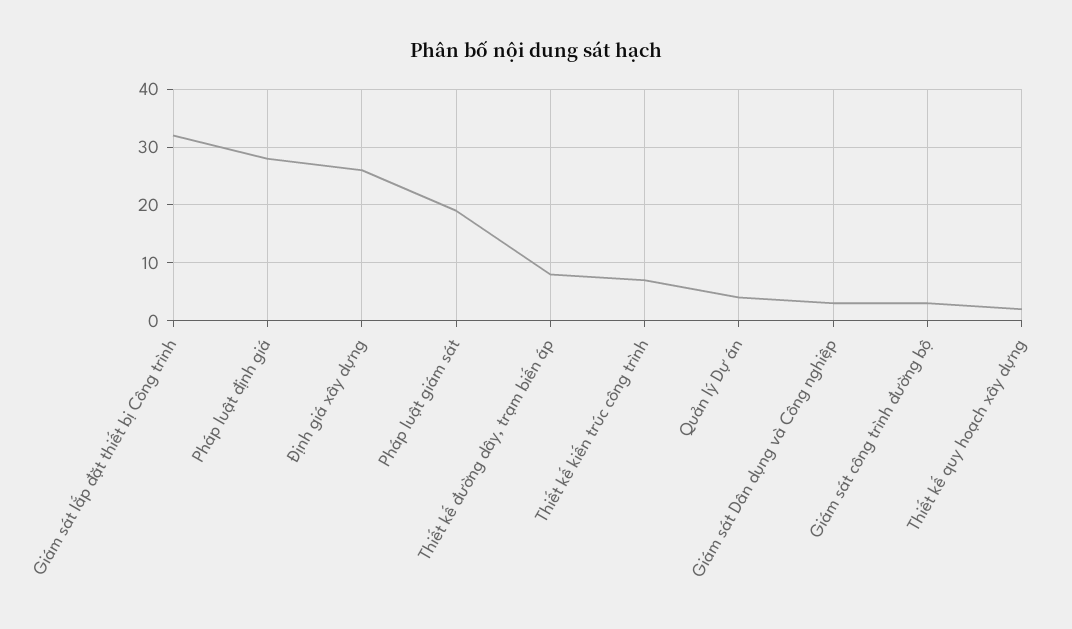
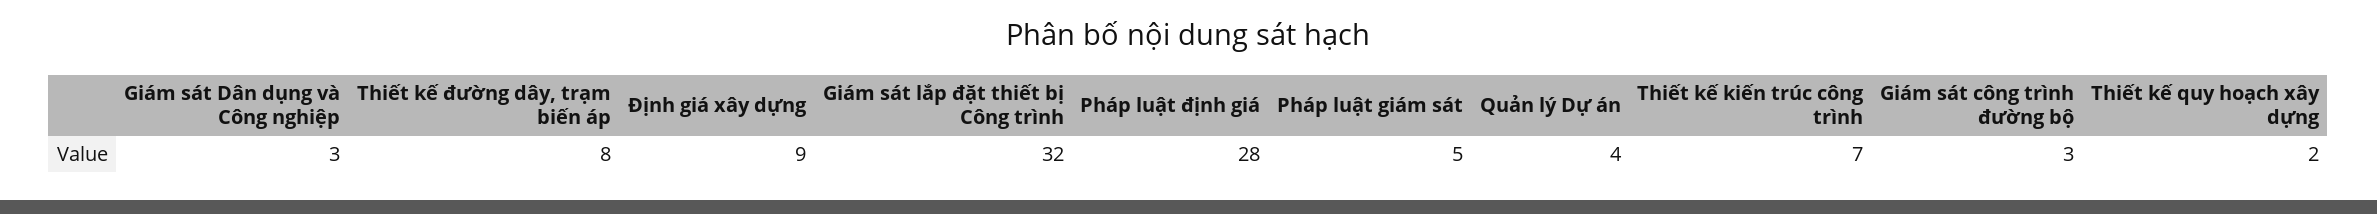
Định giá xây dựng: 25 -> 9
Pháp luật giám sát: 20 -> 5

